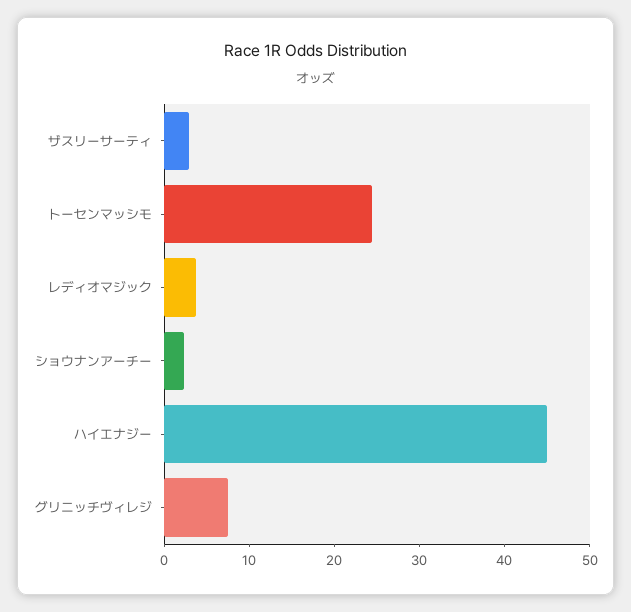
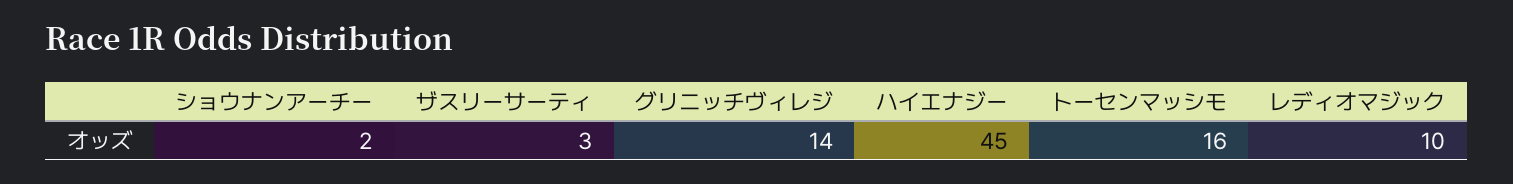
トーセンマッシモ: 24 -> 16
レディオマジック: 4 -> 10
グリニッチヴィレジ: 8 -> 14

